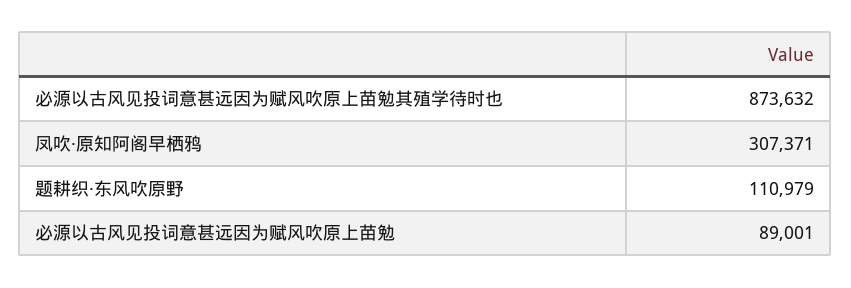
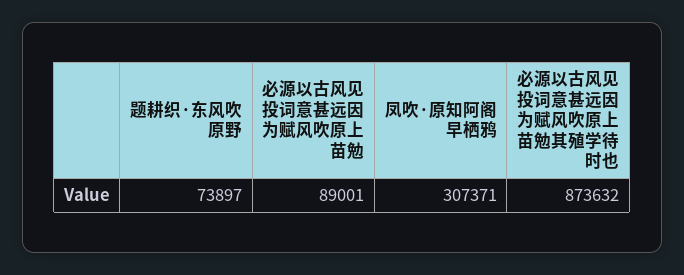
题耕织·东风吹原野: 110979 -> 73897

